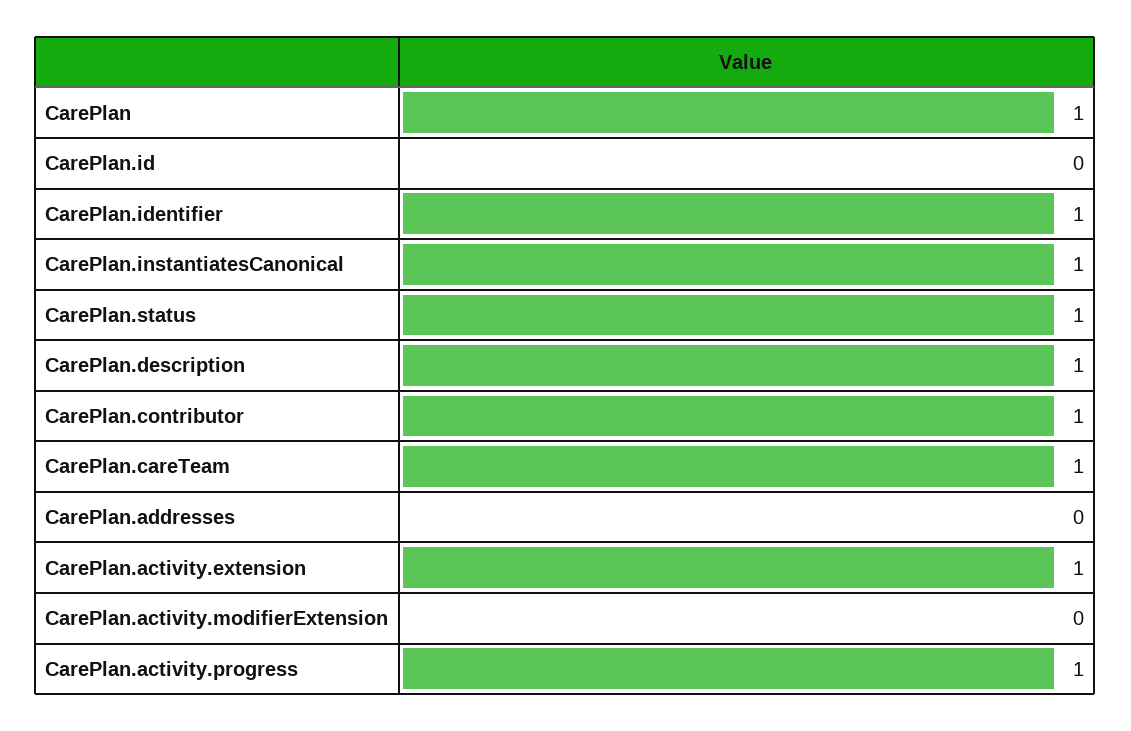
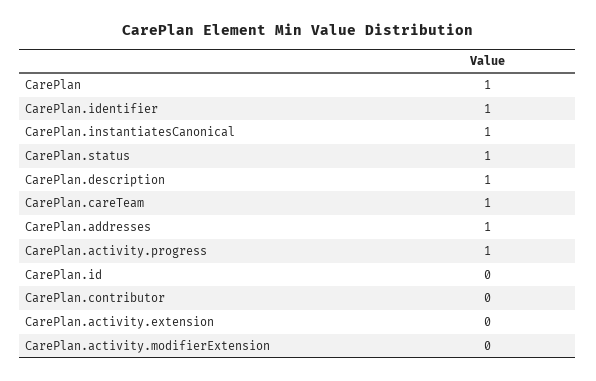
CarePlan.contributor: 1 -> 0
CarePlan.addresses: 0 -> 1
CarePlan.activity.extension: 1 -> 0

